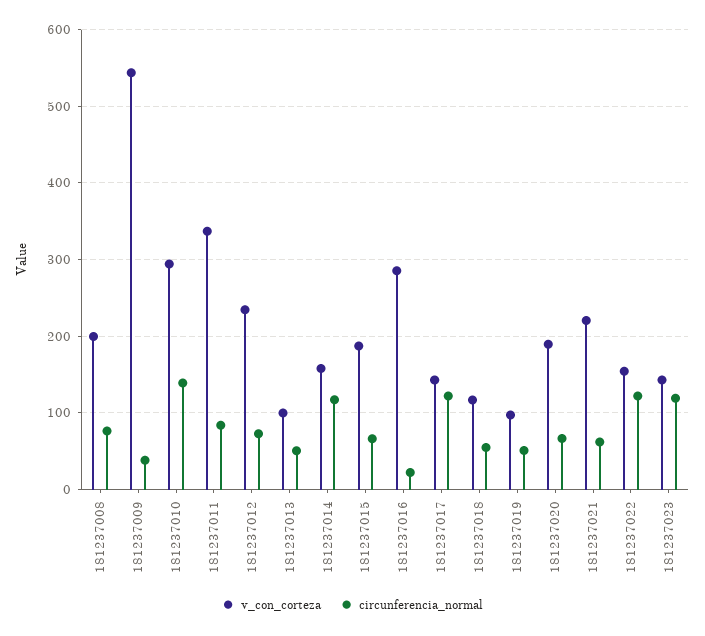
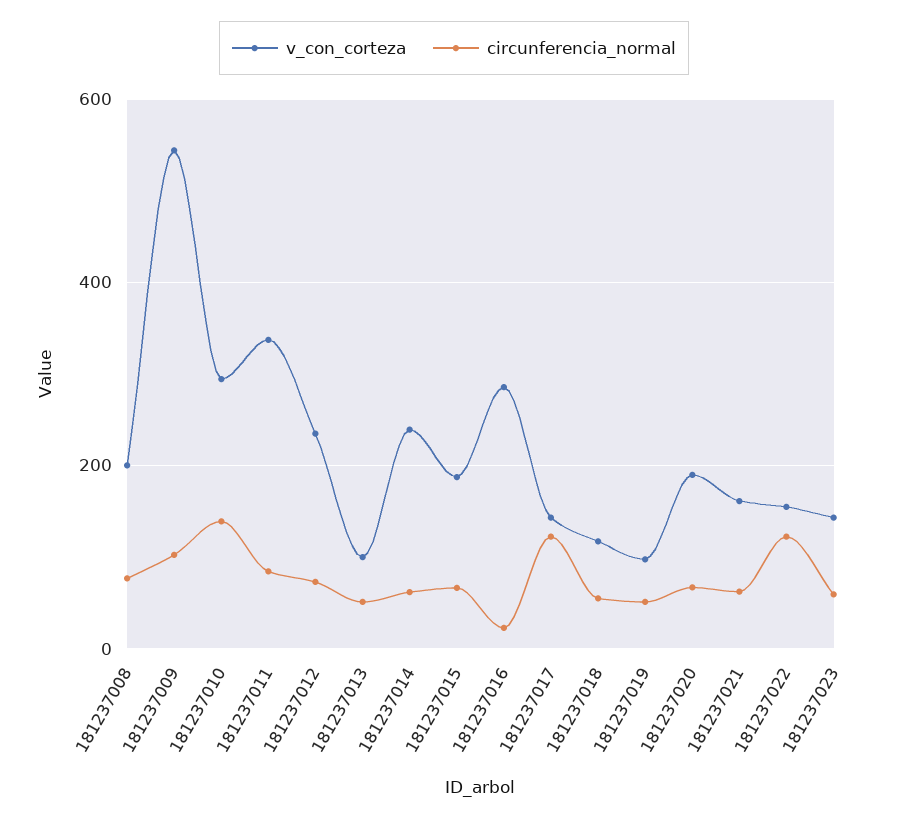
circunferencia_normal, 181237009: 40 -> 100
v_con_corteza, 181237014: 160 -> 240
circunferencia_normal, 181237014: 120 -> 60
v_con_corteza, 181237021: 220 -> 160
circunferencia_normal, 181237023: 120 -> 60

